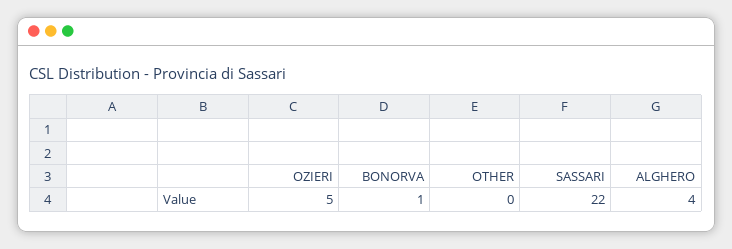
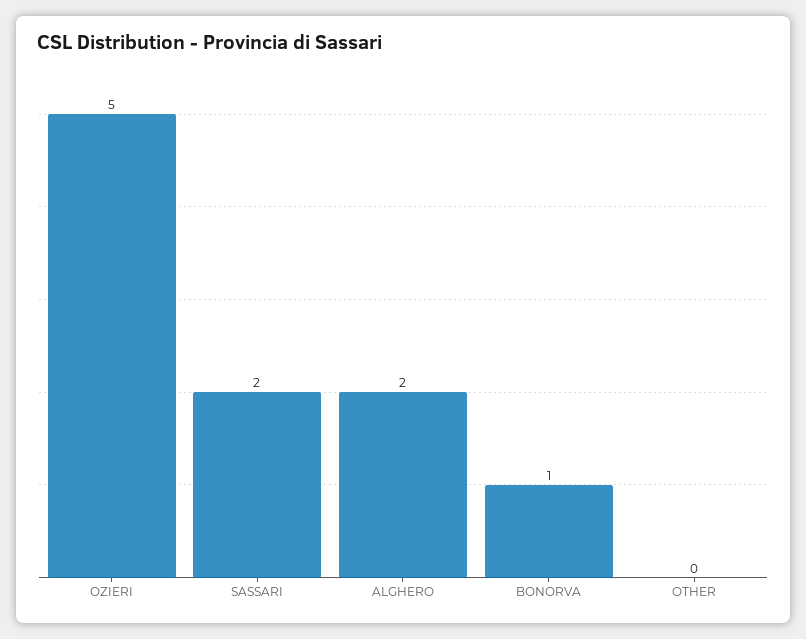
SASSARI: 22 -> 2
ALGHERO: 4 -> 2

